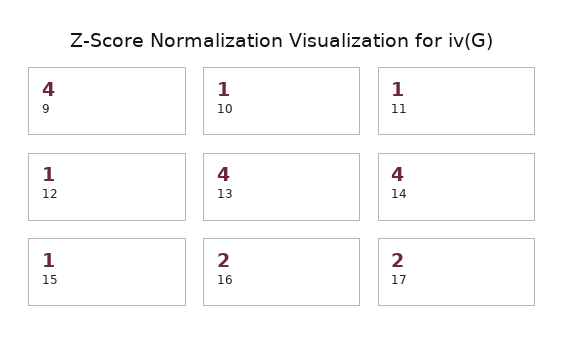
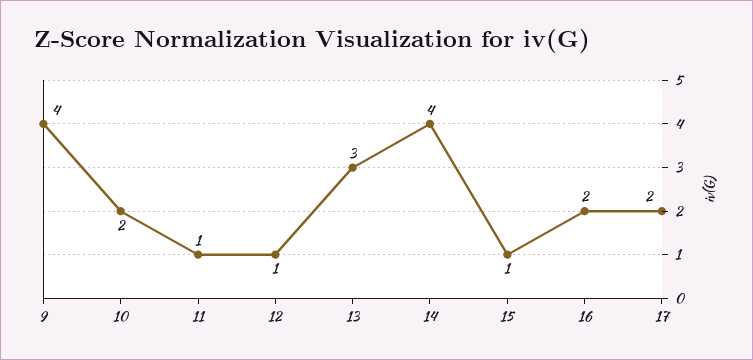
10: 1 -> 2
13: 4 -> 3

